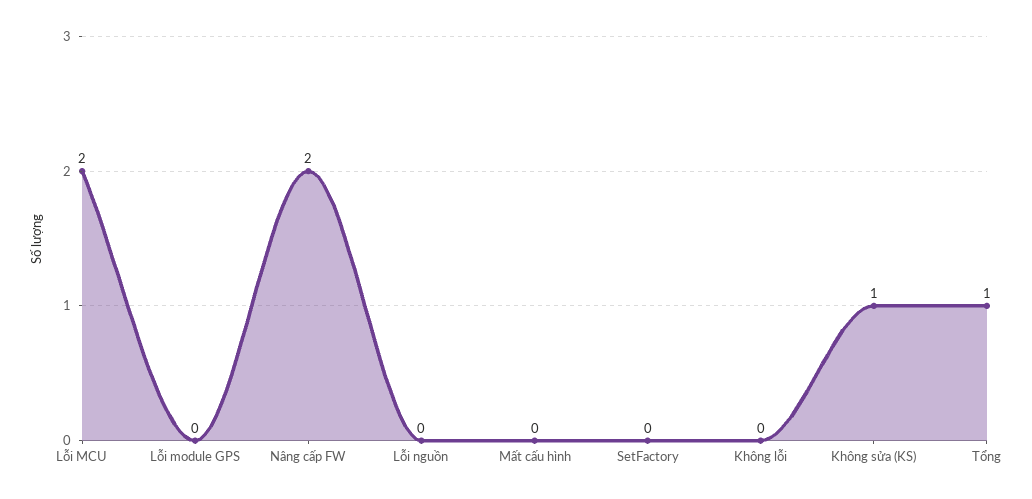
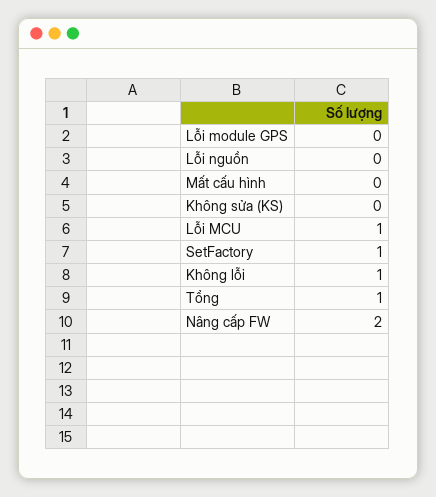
Lỗi MCU: 2 -> 1
SetFactory: 0 -> 1
Không lỗi: 0 -> 1
Không sửa (KS): 1 -> 0

